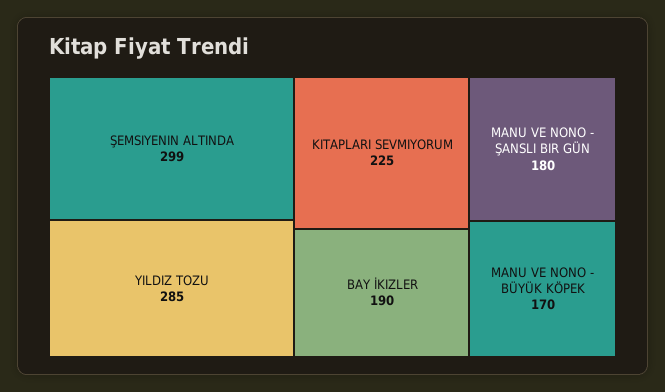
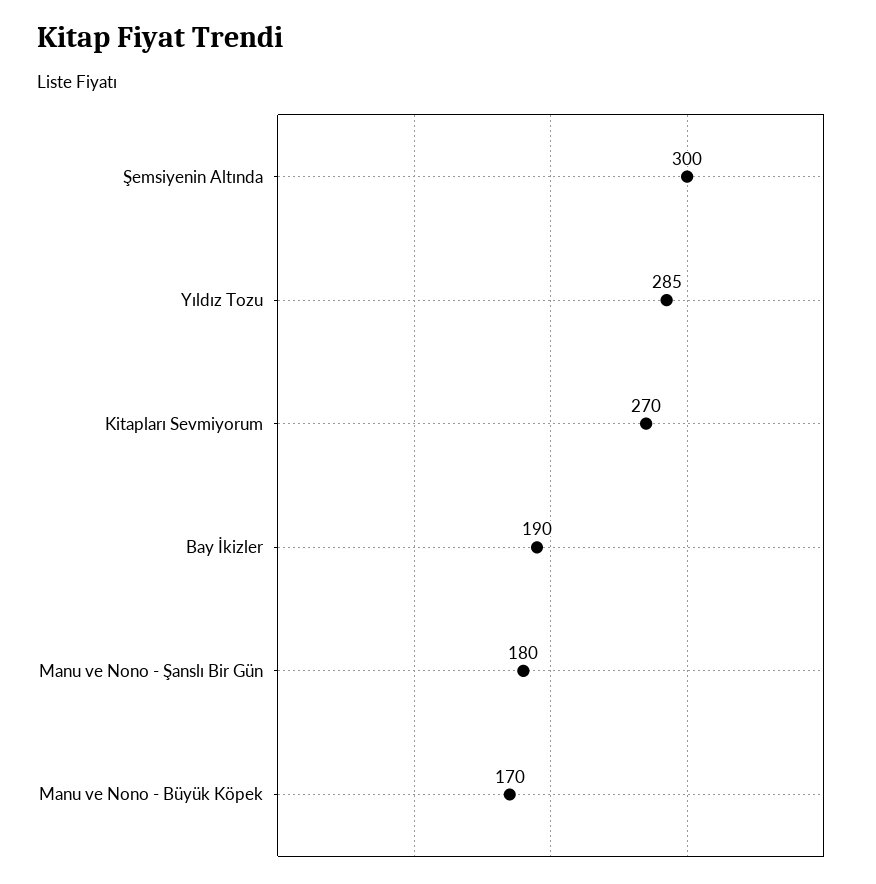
ŞEMSIYENIN ALTINDA: 299 -> 300
KITAPLARI SEVMIYORUM: 225 -> 270

